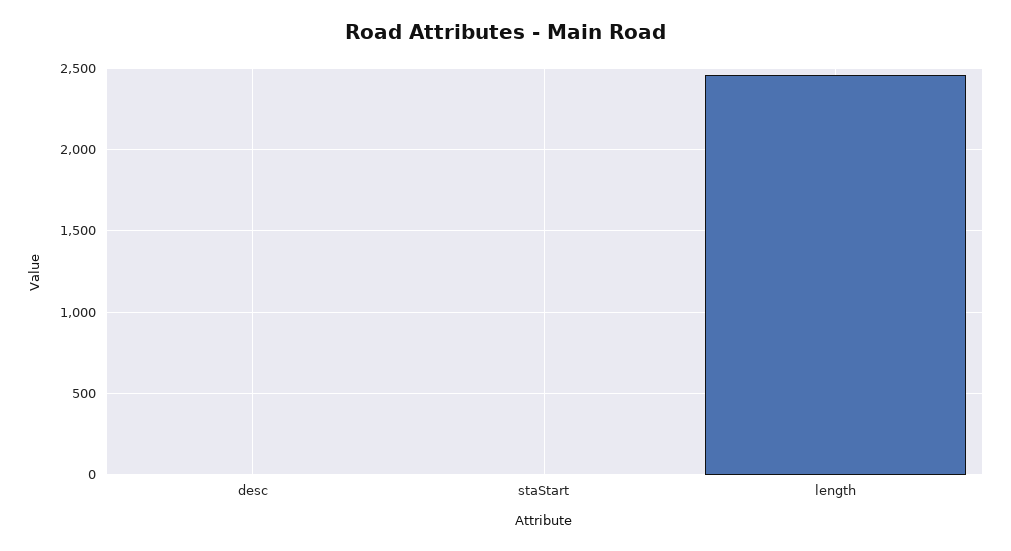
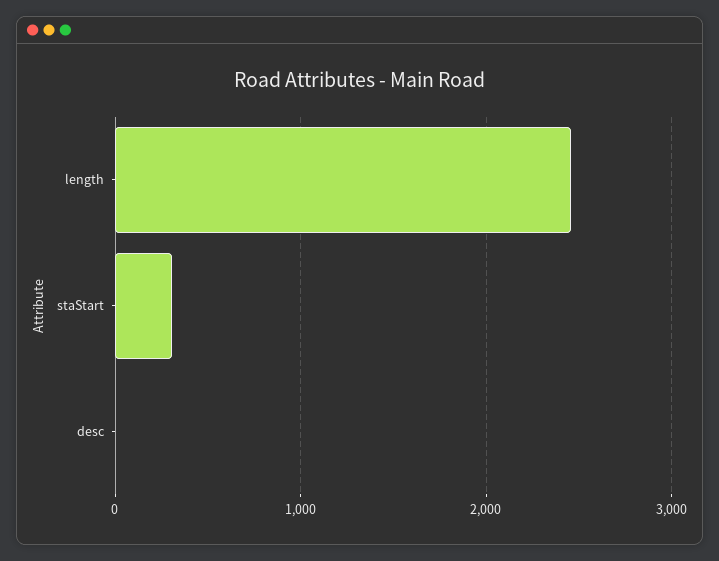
staStart: 0 -> 300

